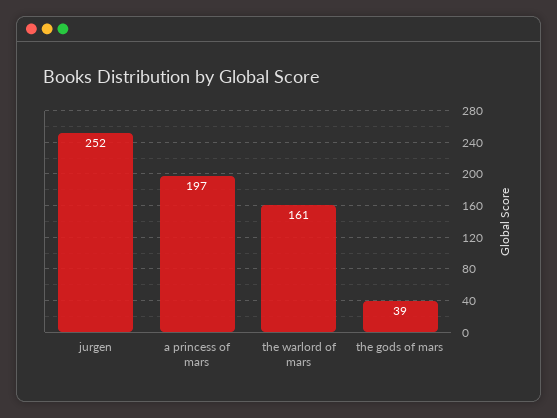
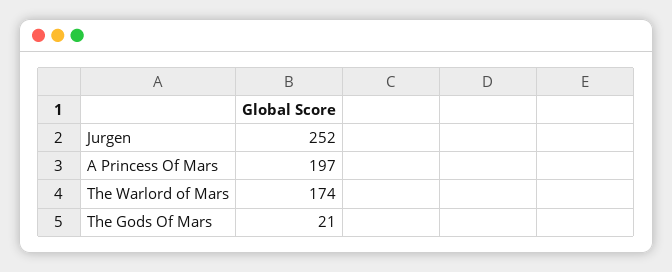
the warlord of mars: 161 -> 174
the gods of mars: 39 -> 21

